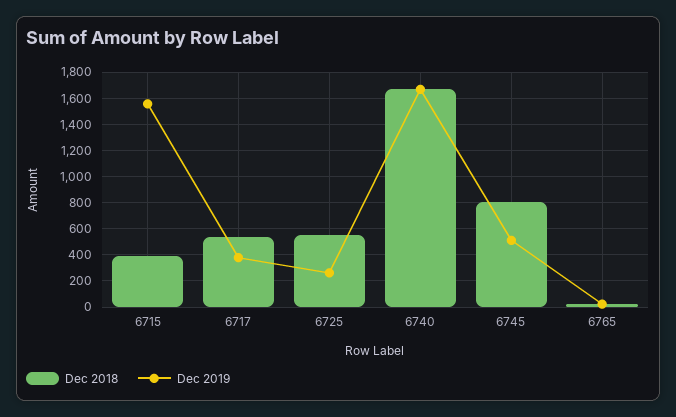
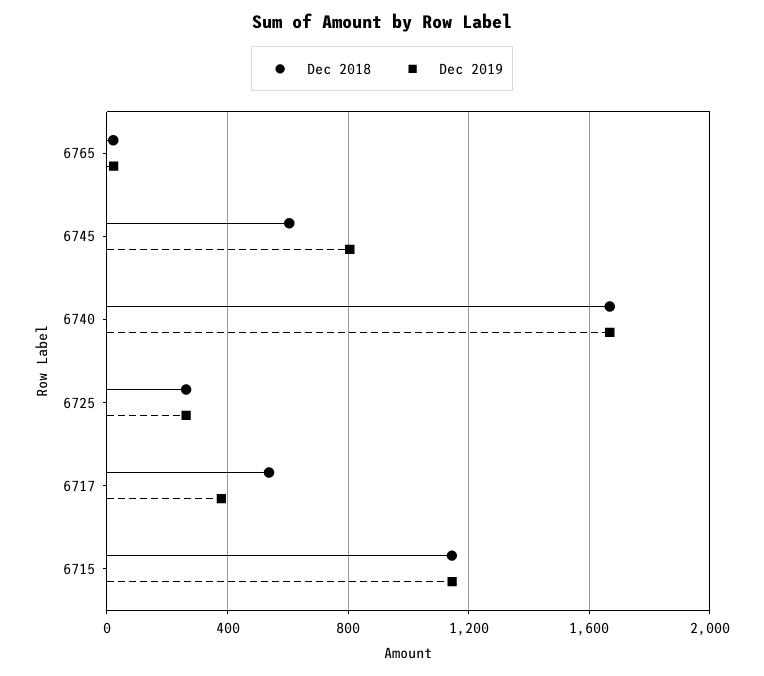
Dec 2018, 6715: 400 -> 1150
Dec 2019, 6715: 1550 -> 1150
Dec 2018, 6725: 550 -> 250
Dec 2018, 6745: 800 -> 600
Dec 2019, 6745: 500 -> 800

